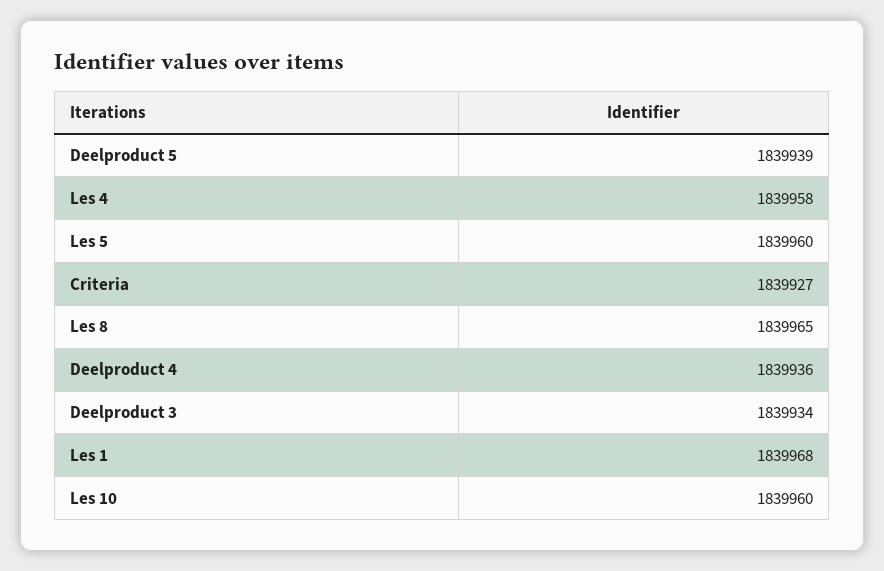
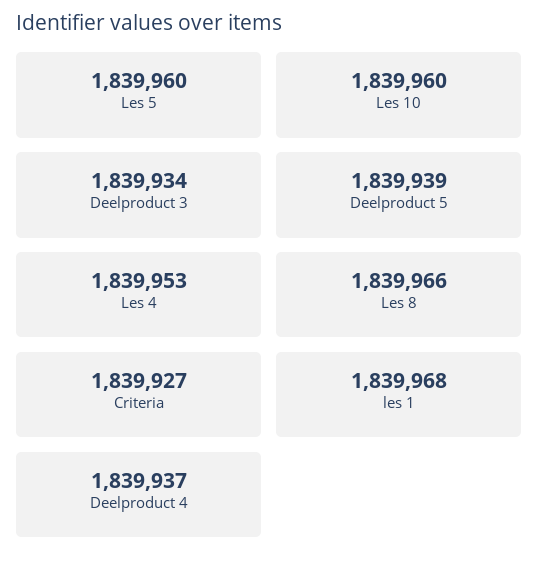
Les 4: 1839958 -> 1839953
Les 8: 1839965 -> 1839966
Deelproduct 4: 1839936 -> 1839937

